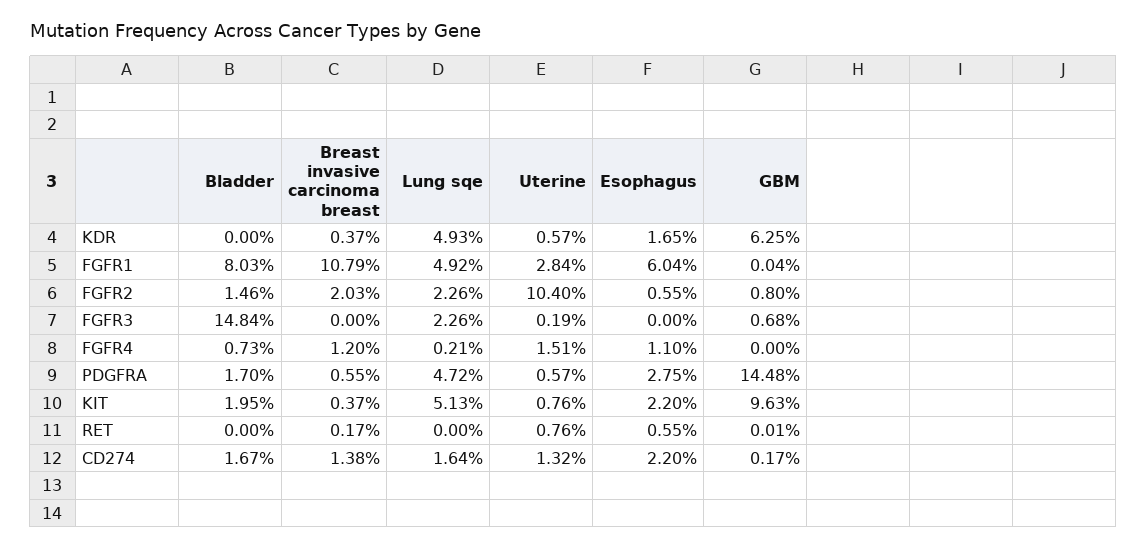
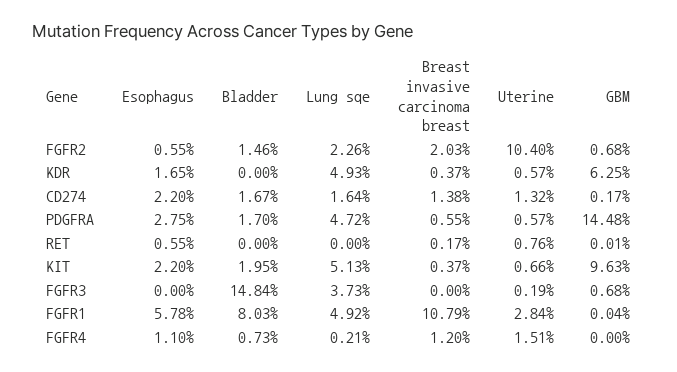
Esophagus, FGFR1: 6.04 -> 5.78
GBM, FGFR2: 0.8 -> 0.68
Lung sqe, FGFR3: 2.26 -> 3.73
Uterine, KIT: 0.76 -> 0.66

